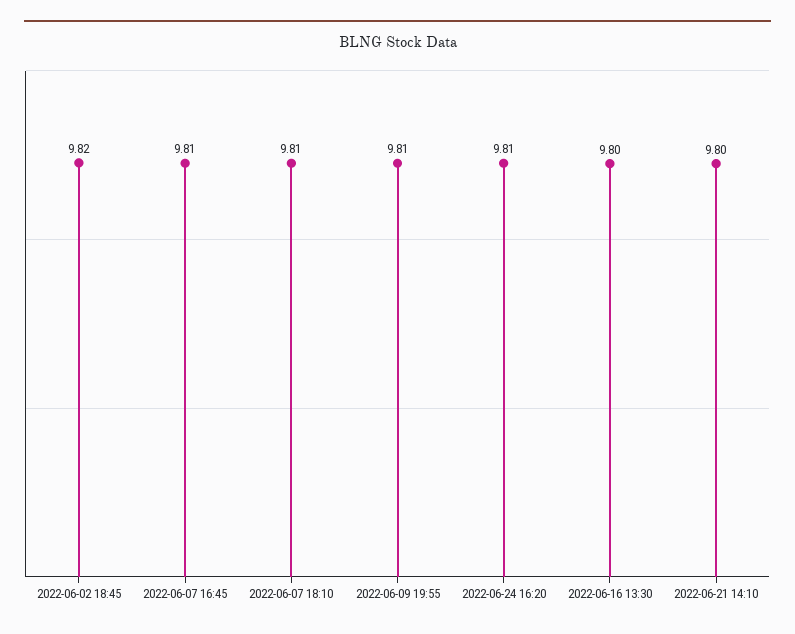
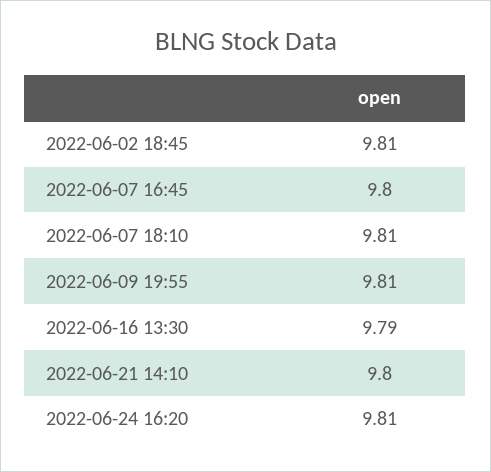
2022-06-02 18:45: 9.82 -> 9.81
2022-06-07 16:45: 9.81 -> 9.8
2022-06-16 13:30: 9.8 -> 9.79

